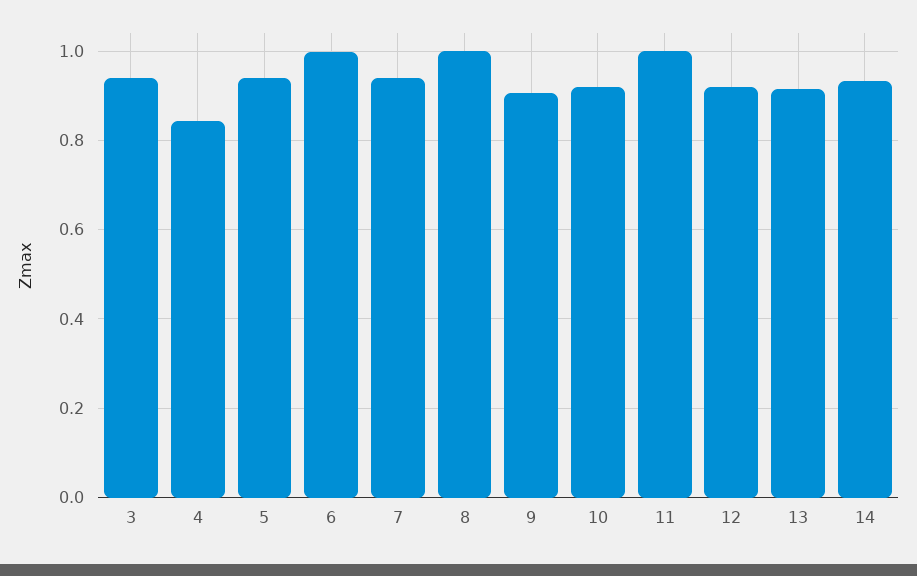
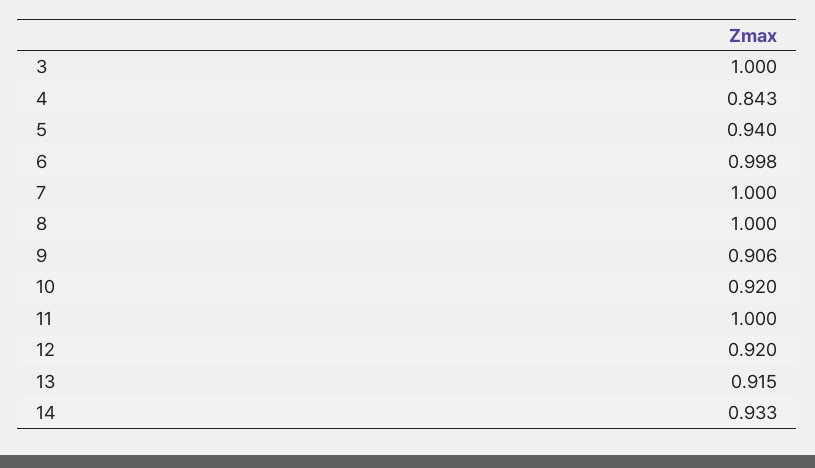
3: 0.94 -> 1
7: 0.94 -> 1

